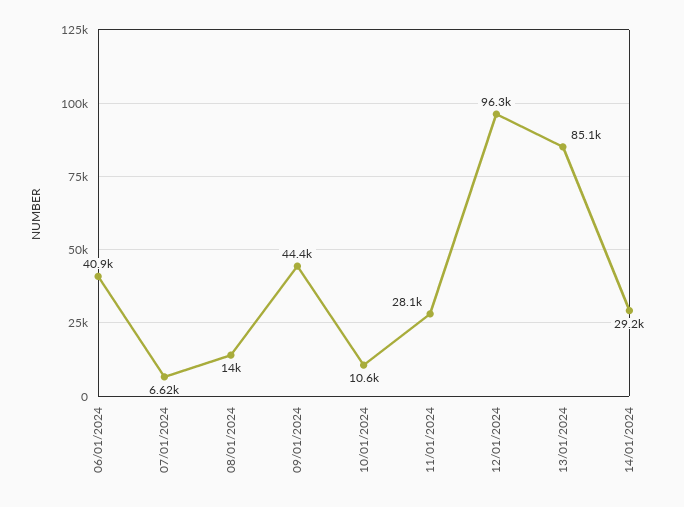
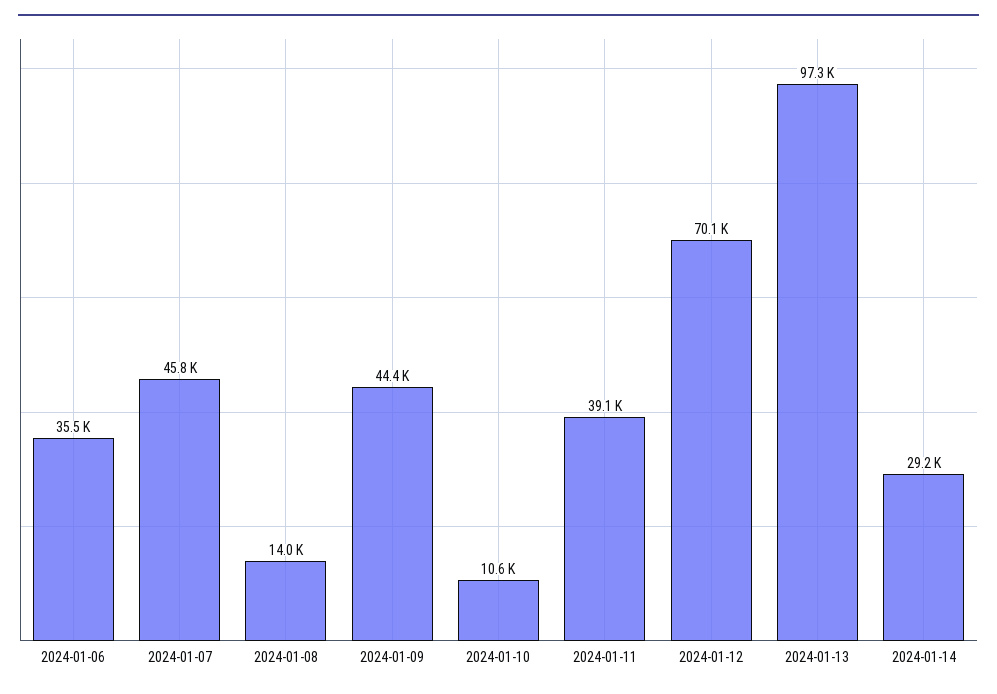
06/01/2024: 40900 -> 35500
07/01/2024: 6620 -> 45800
11/01/2024: 28100 -> 39100
12/01/2024: 96300 -> 70100
13/01/2024: 85100 -> 97300

